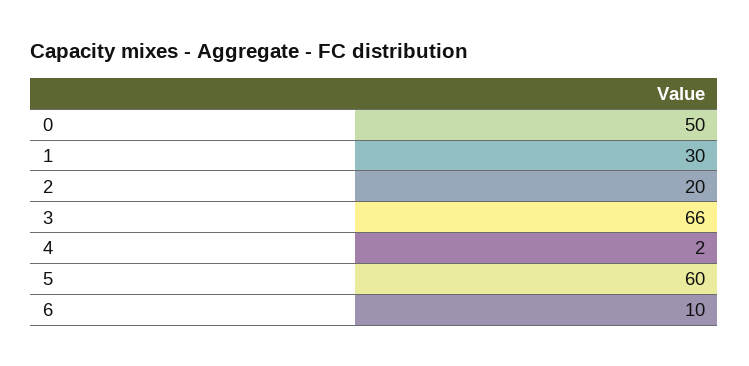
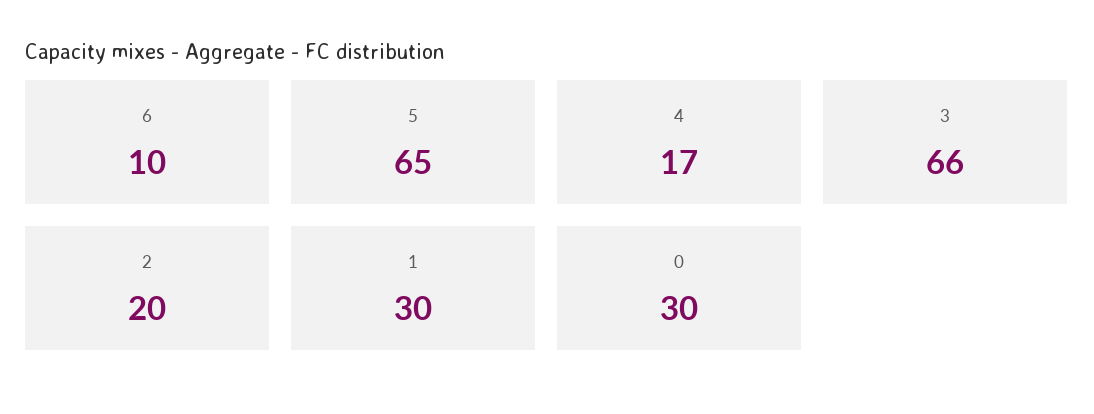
0: 50 -> 30
4: 2 -> 17
5: 60 -> 65

